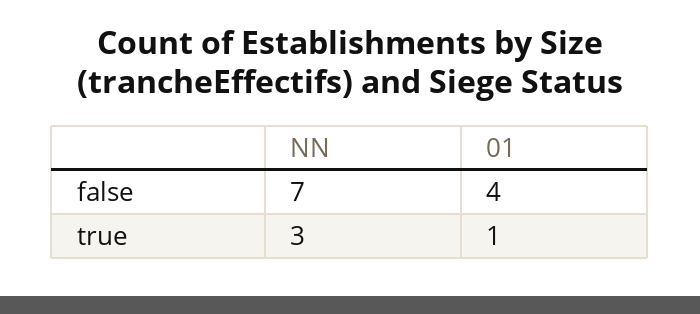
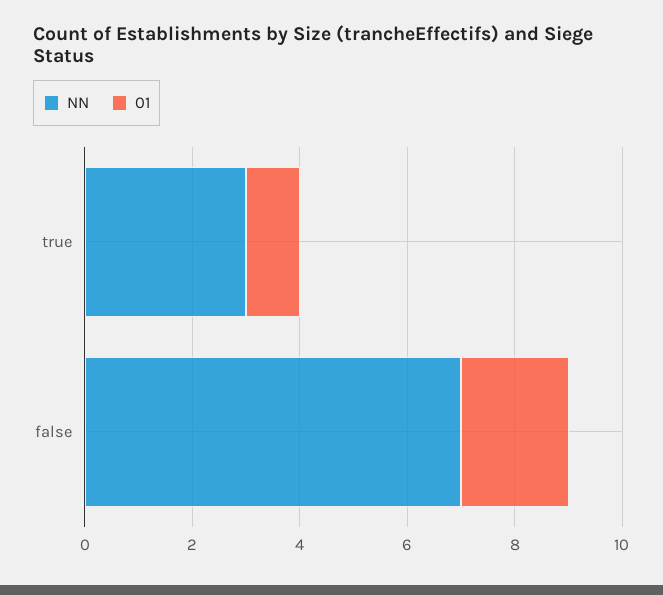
01, false: 4 -> 2

